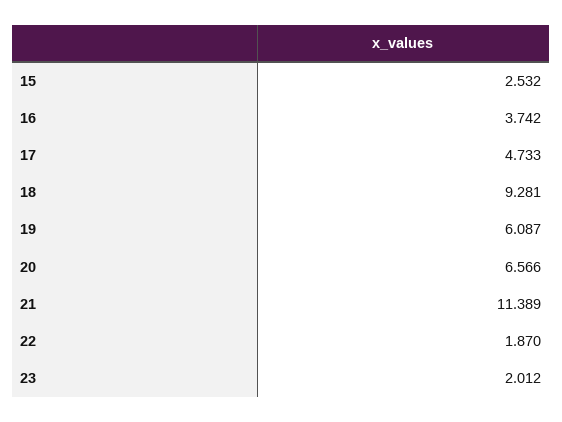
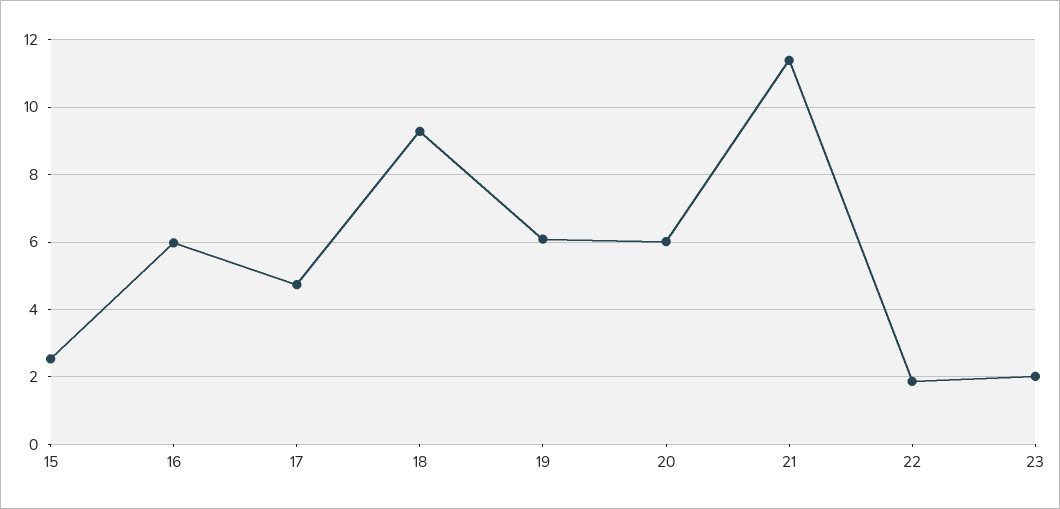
16: 3.742 -> 6
20: 6.566 -> 6

